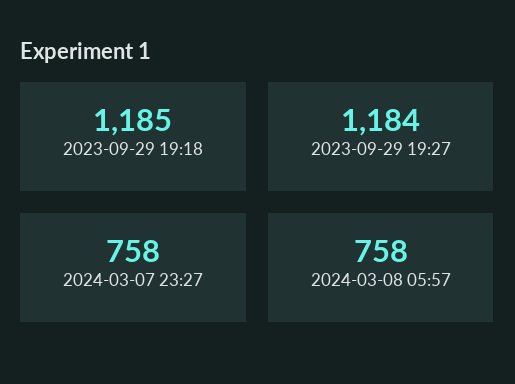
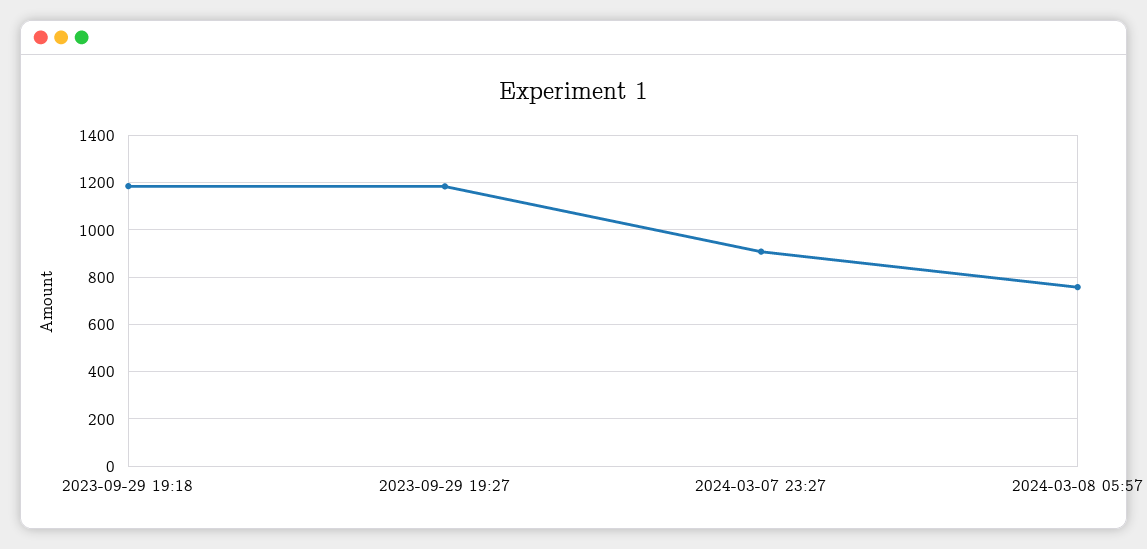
2024-03-07 23:27: 758 -> 900

